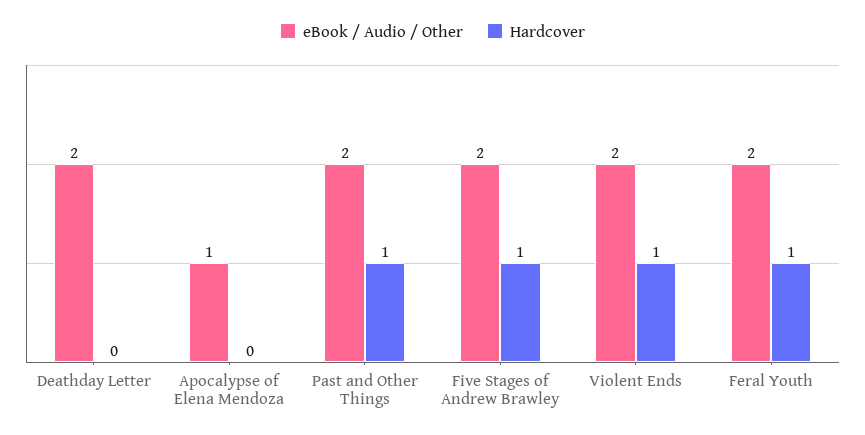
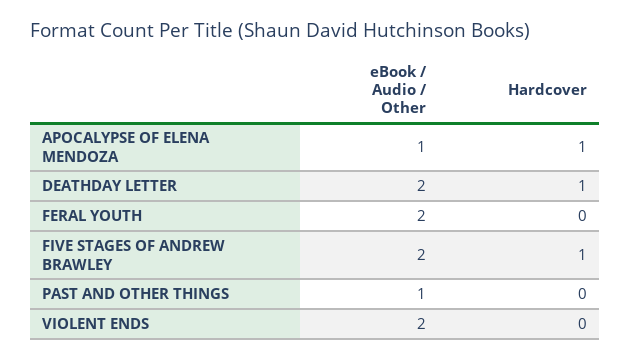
Hardcover, Deathday Letter: 0 -> 1
Hardcover, Apocalypse of Elena Mendoza: 0 -> 1
eBook / Audio / Other, Past and Other Things: 2 -> 1
Hardcover, Past and Other Things: 1 -> 0
Hardcover, Violent Ends: 1 -> 0
Hardcover, Feral Youth: 1 -> 0

